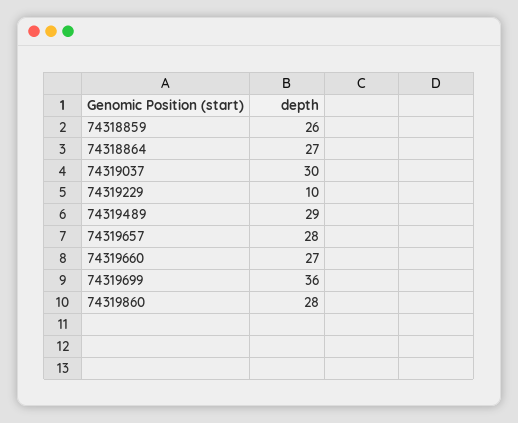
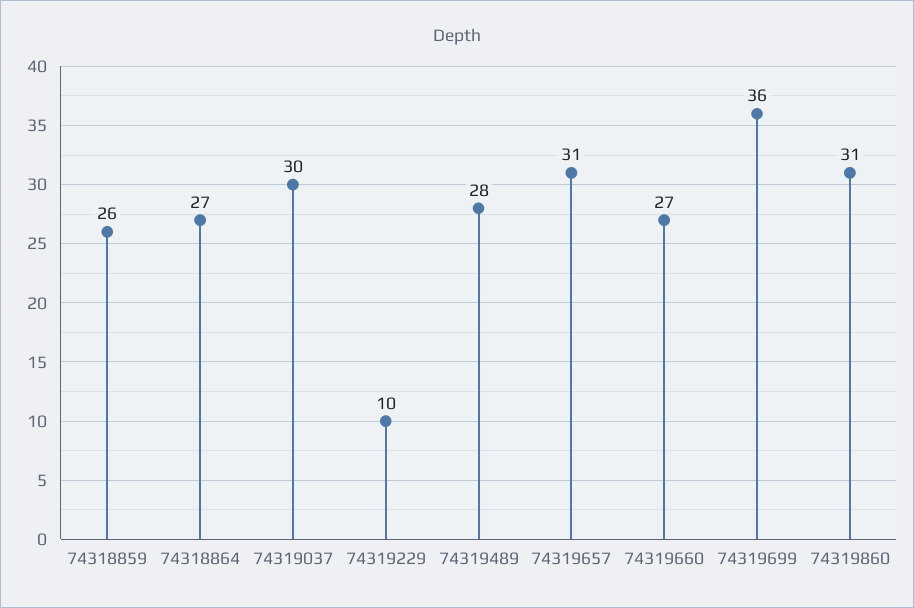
74319489: 29 -> 28
74319657: 28 -> 31
74319860: 28 -> 31

